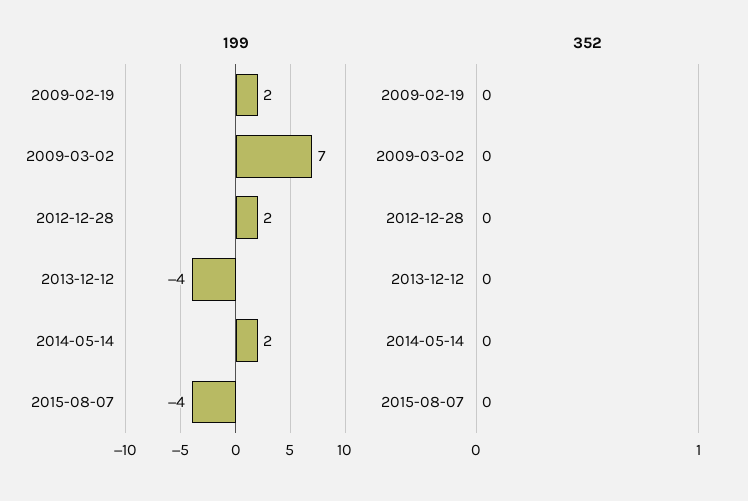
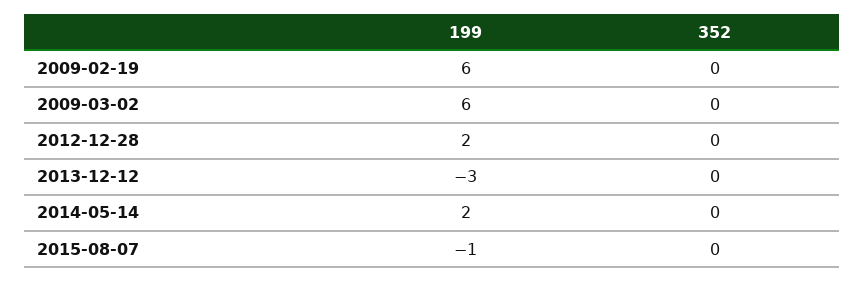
199, 2009-02-19: 2 -> 6
199, 2009-03-02: 7 -> 6
199, 2013-12-12: -4 -> -3
199, 2015-08-07: -4 -> -1

